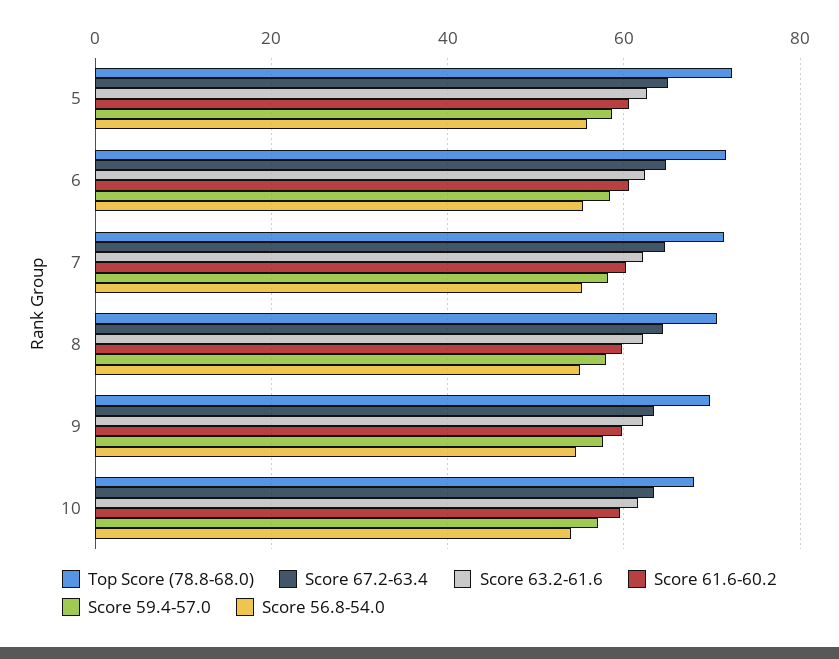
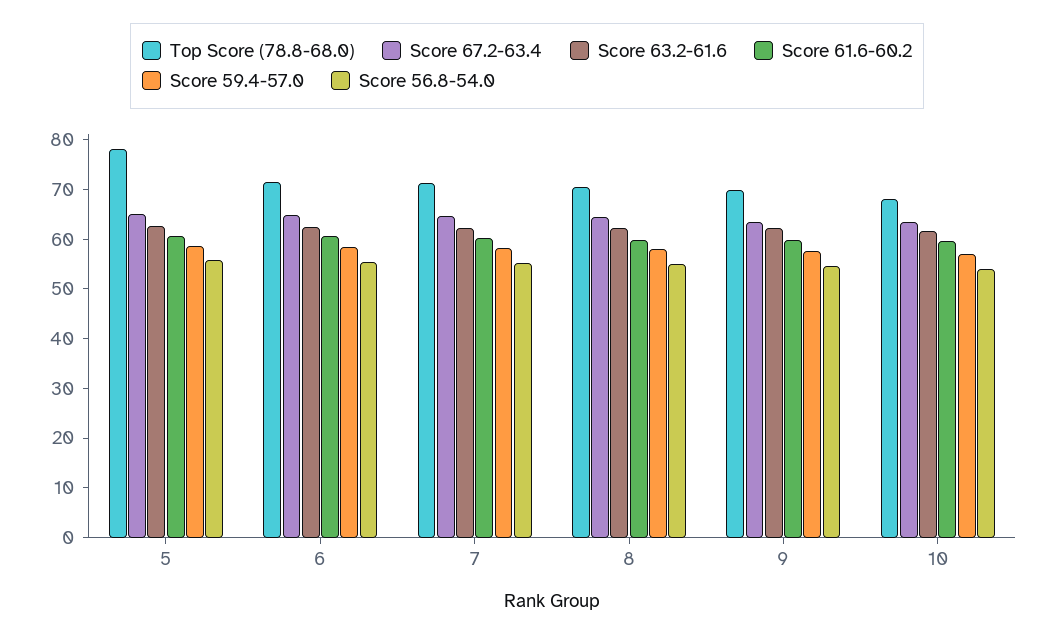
Top Score (78.8-68.0), 5: 72 -> 78

